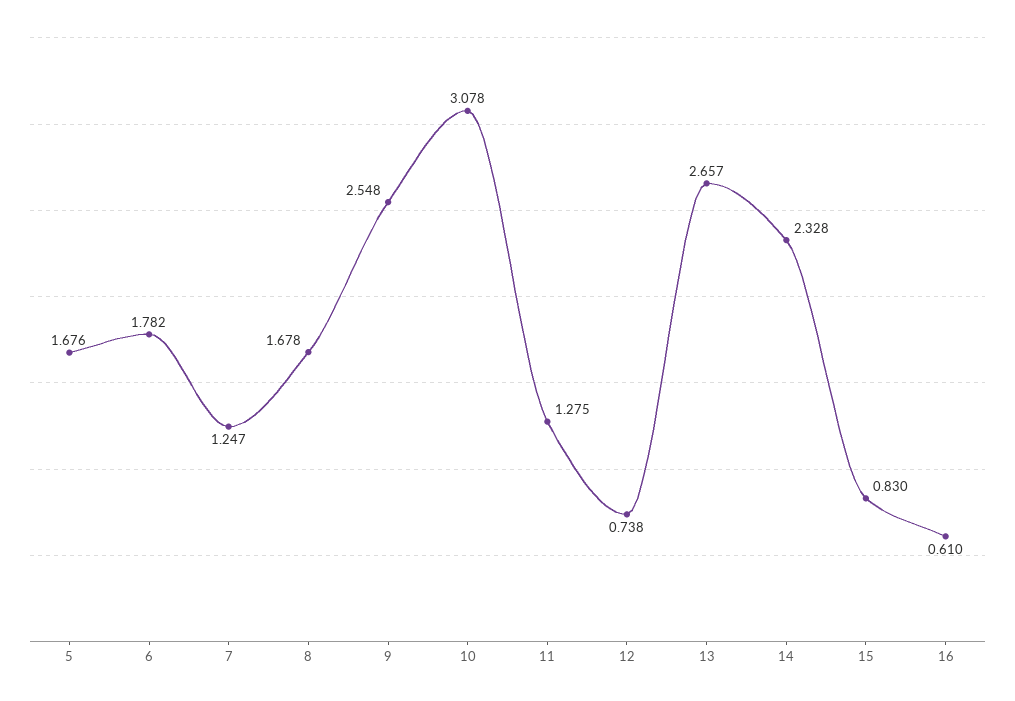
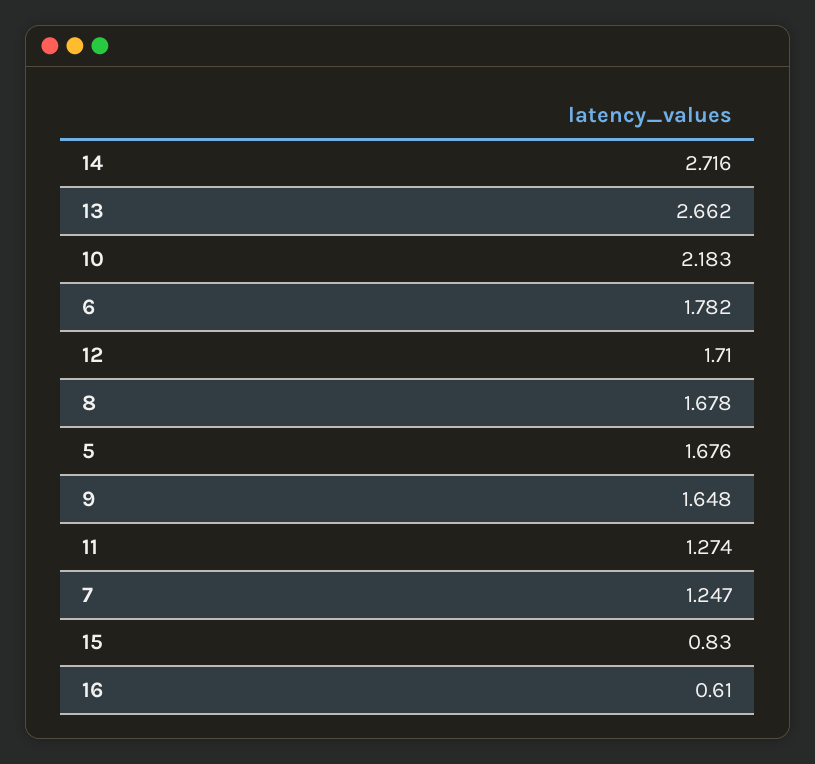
9: 2.548 -> 1.648
10: 3.078 -> 2.183
11: 1.275 -> 1.274
12: 0.738 -> 1.71
13: 2.657 -> 2.662
14: 2.328 -> 2.716

